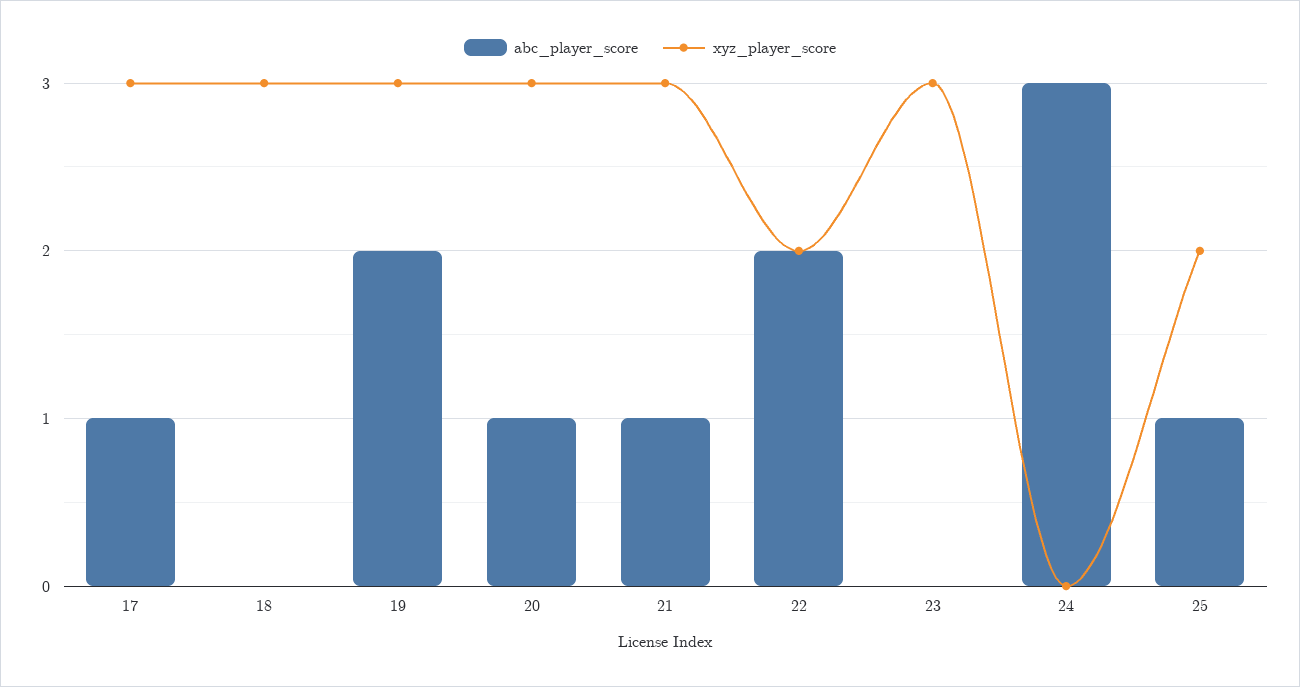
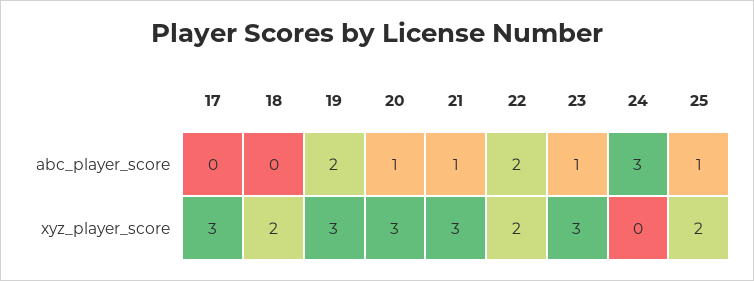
abc_player_score, 17: 1 -> 0
xyz_player_score, 18: 3 -> 2
abc_player_score, 23: 0 -> 1

